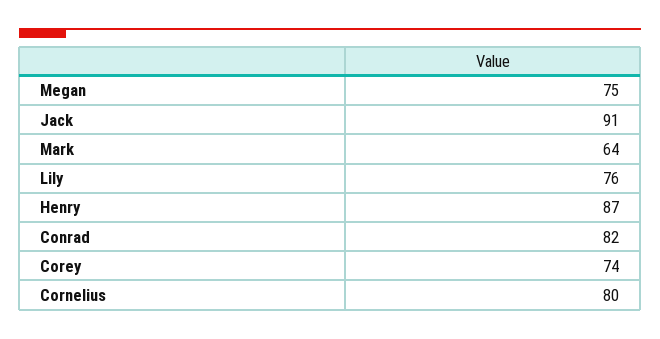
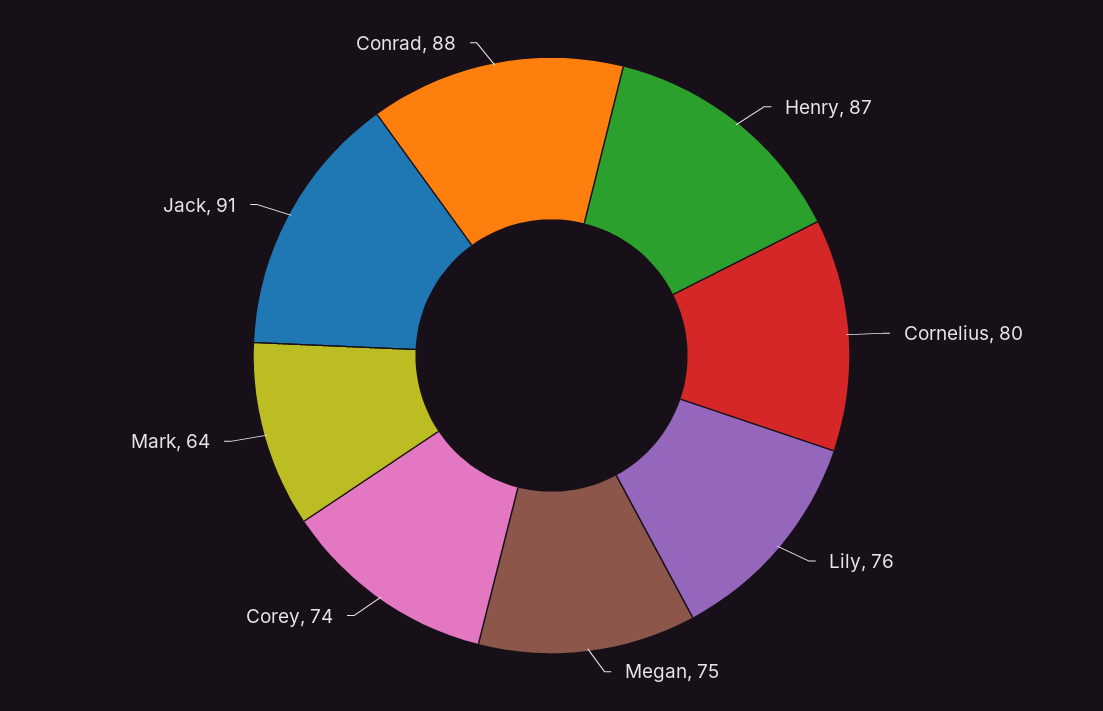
Conrad: 82 -> 88

